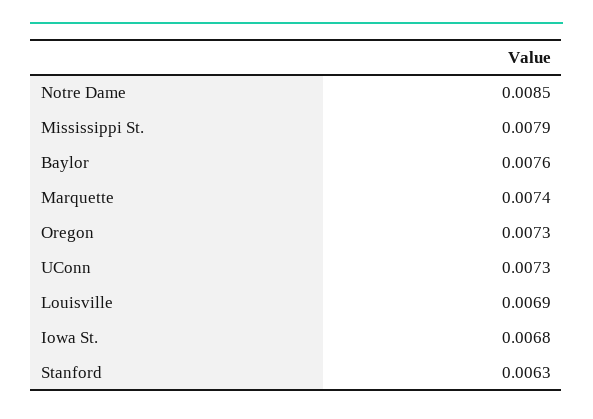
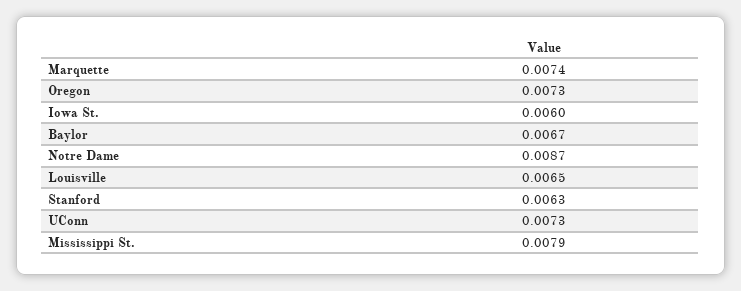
Notre Dame: 0.0085 -> 0.0087
Baylor: 0.0076 -> 0.0067
Louisville: 0.0069 -> 0.0065
Iowa St.: 0.0068 -> 0.006

